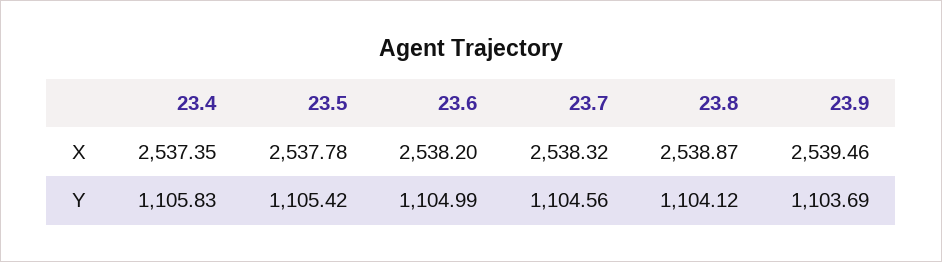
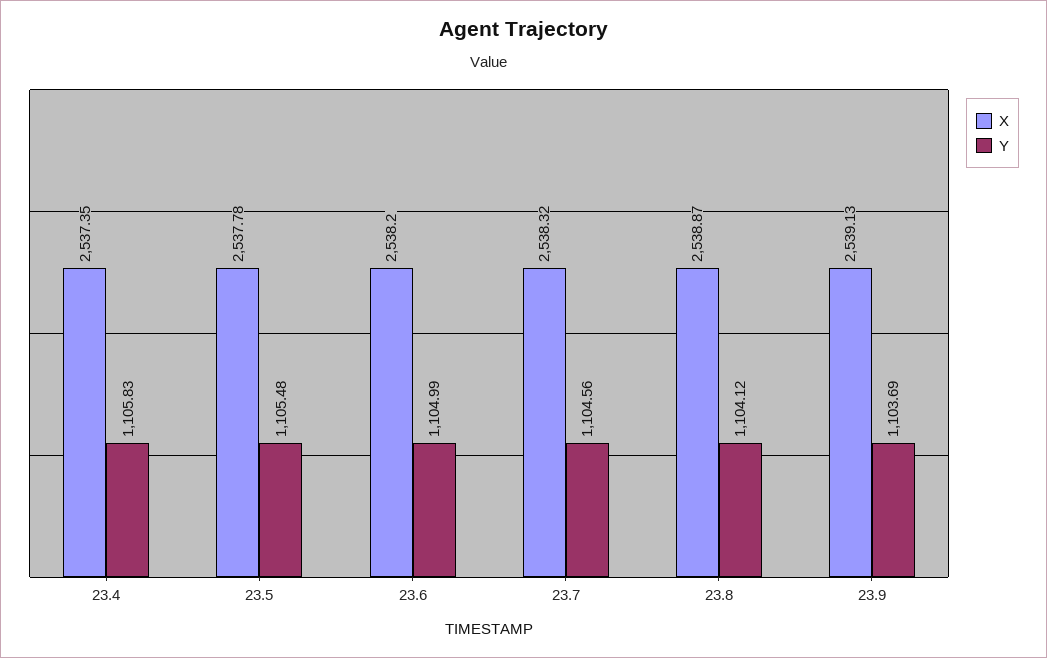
X, 23.9: 2539.46 -> 2539.13
Y, 23.5: 1105.42 -> 1105.48

